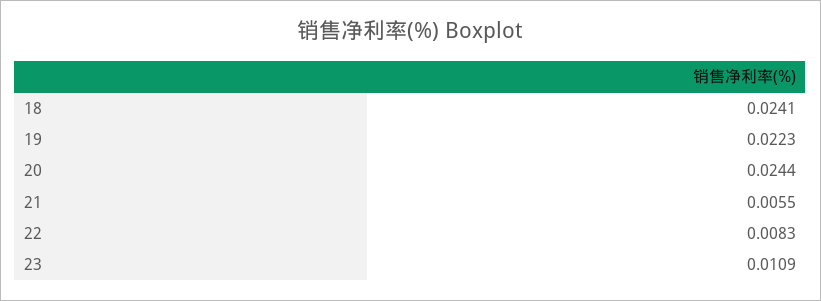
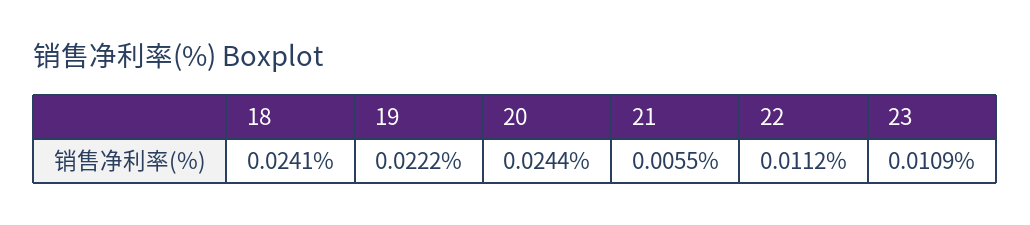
19: 0.0223 -> 0.0222
22: 0.0083 -> 0.0112

